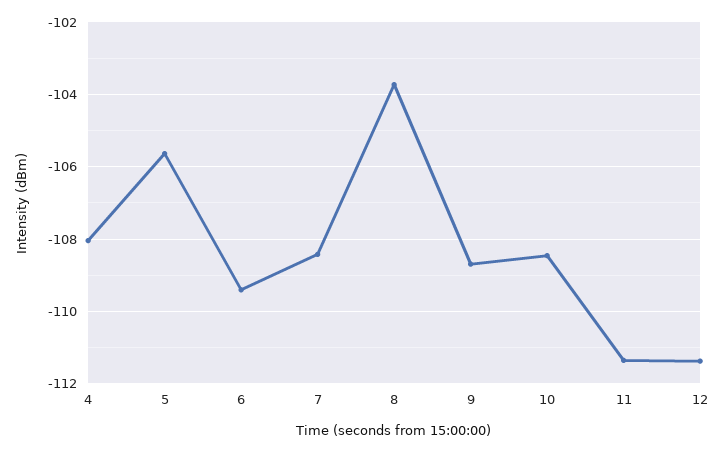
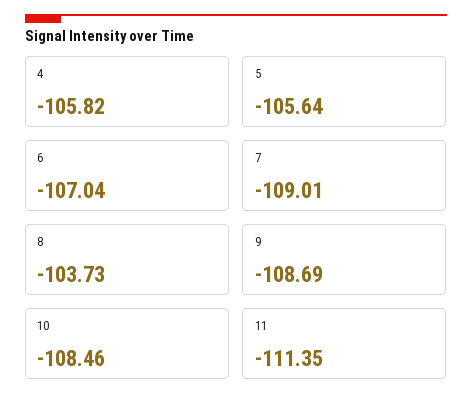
4: -108 -> -105.82
6: -109.4 -> -107.04
7: -108.4 -> -109.01
12: -111.4 -> none

